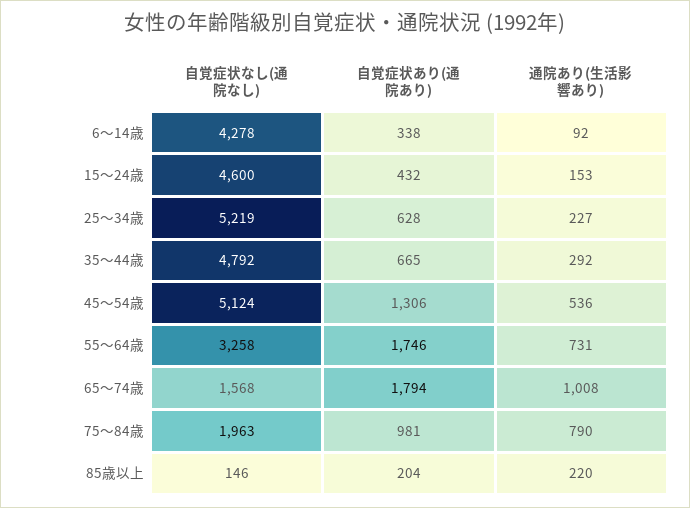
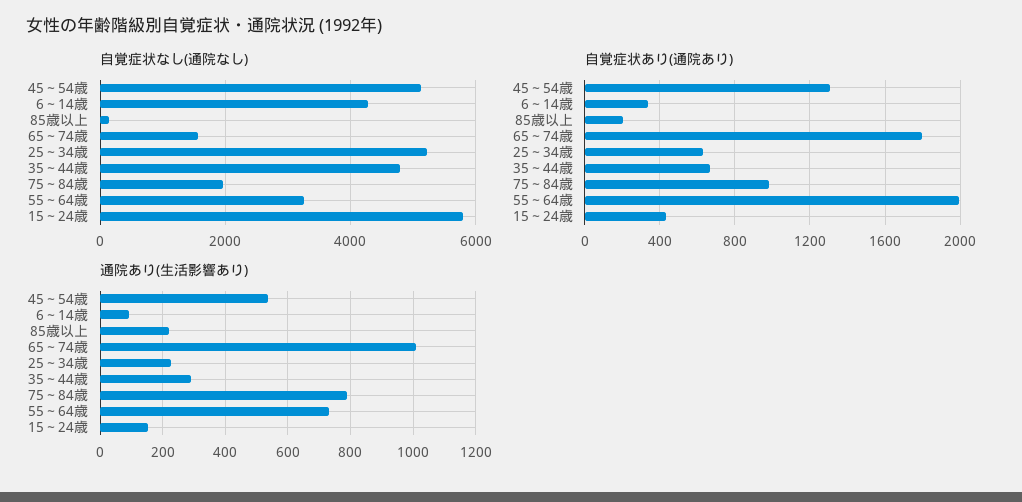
自覚症状なし(通院なし), 15～24歳: 4600 -> 5800
自覚症状あり(通院あり), 55～64歳: 1746 -> 2000

